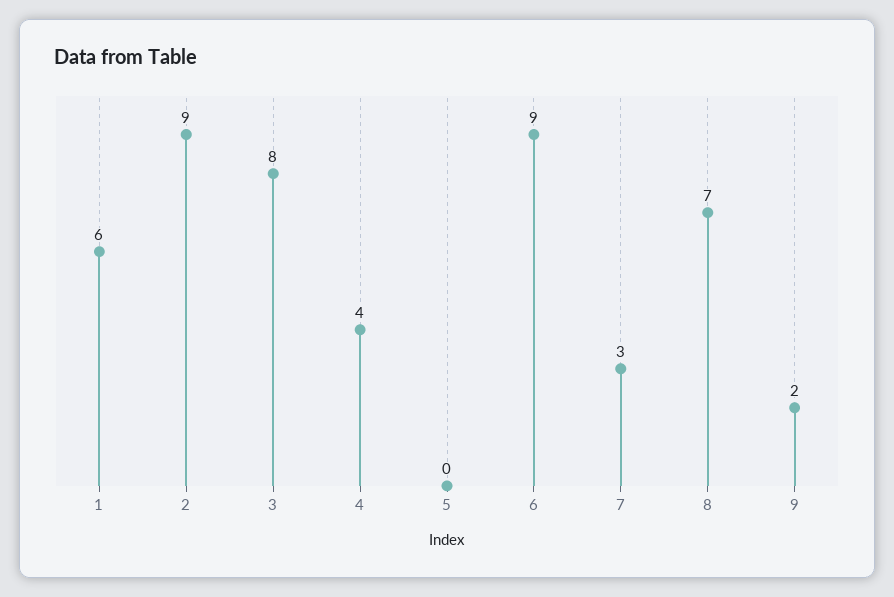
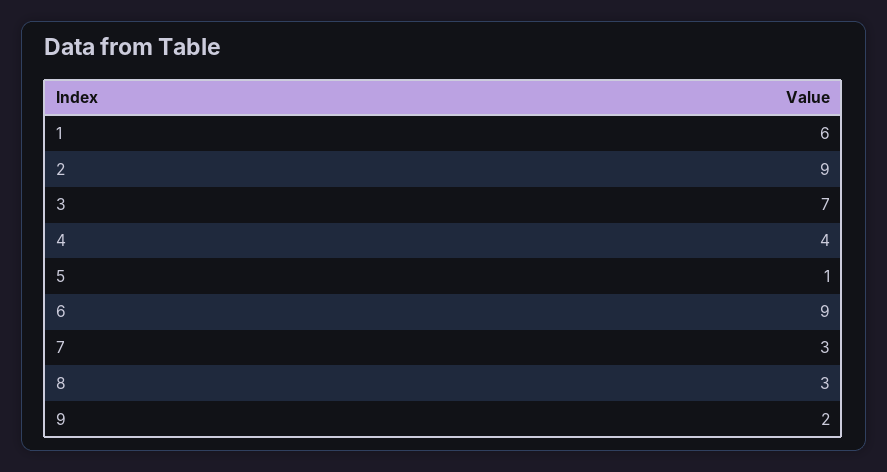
3: 8 -> 7
5: 0 -> 1
8: 7 -> 3

